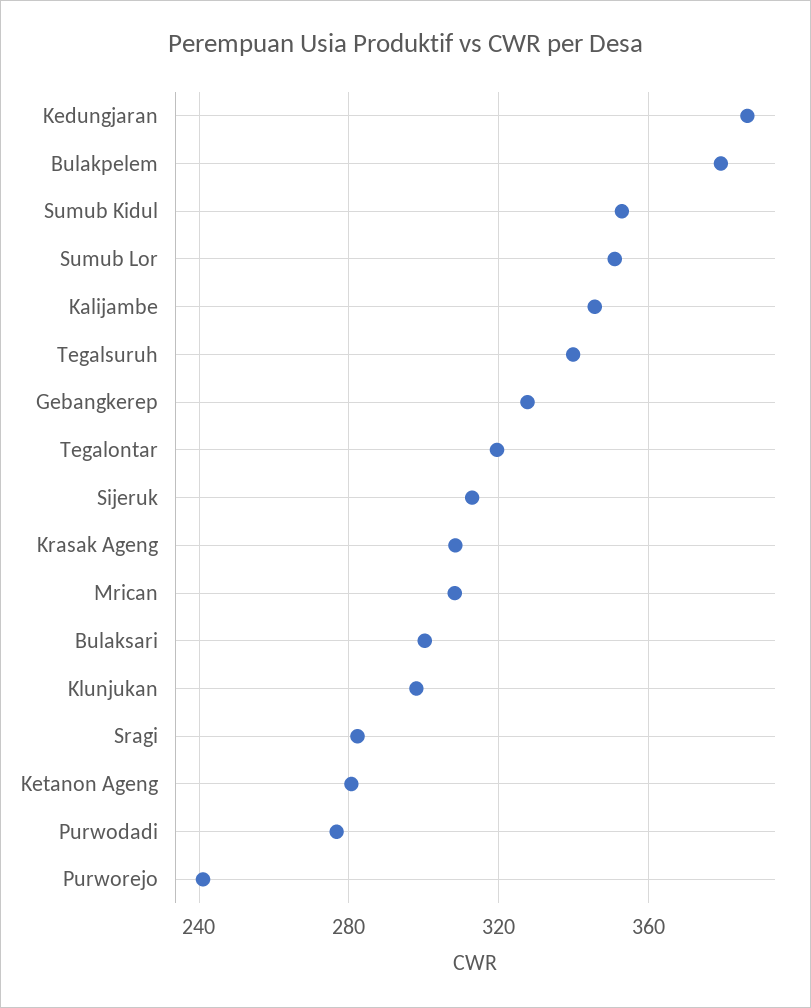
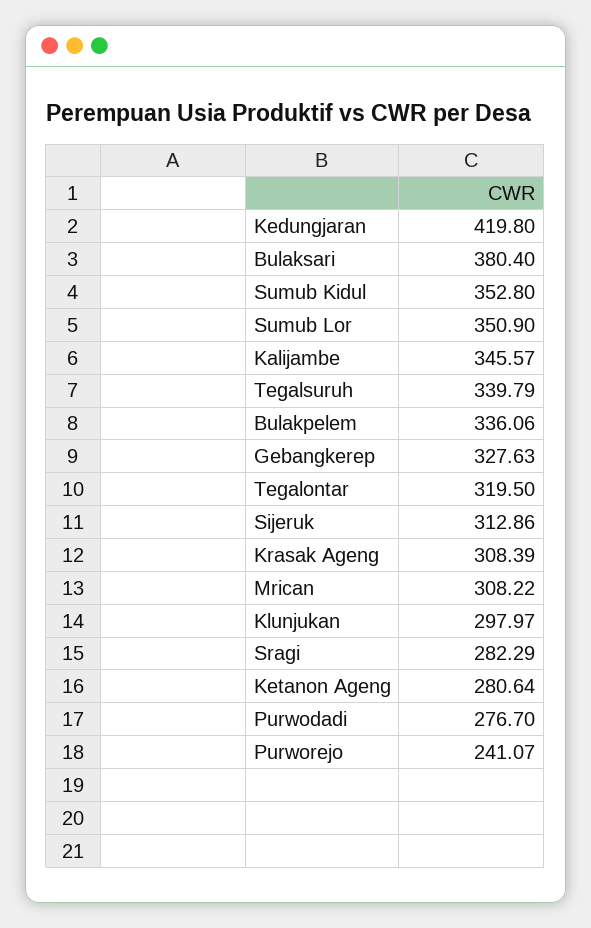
Kedungjaran: 385 -> 419.8
Bulakpelem: 380 -> 336.06
Bulaksari: 300 -> 380.4

